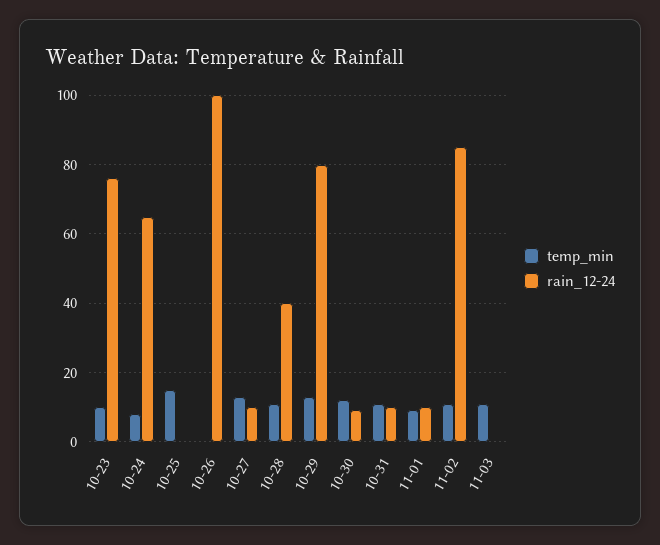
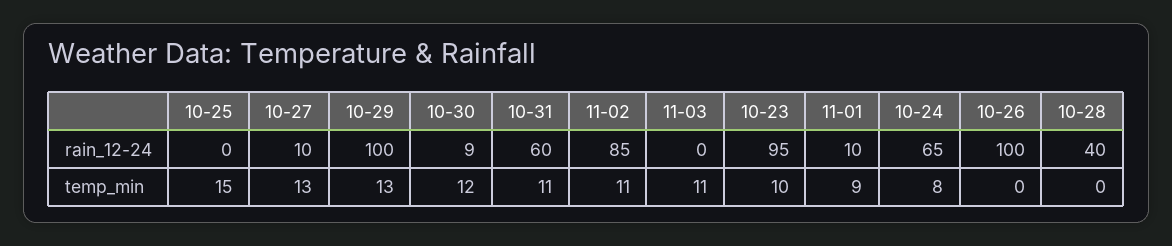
rain_12-24, 10-23: 75 -> 95
temp_min, 10-28: 10 -> 0
rain_12-24, 10-29: 80 -> 100
rain_12-24, 10-31: 10 -> 60

